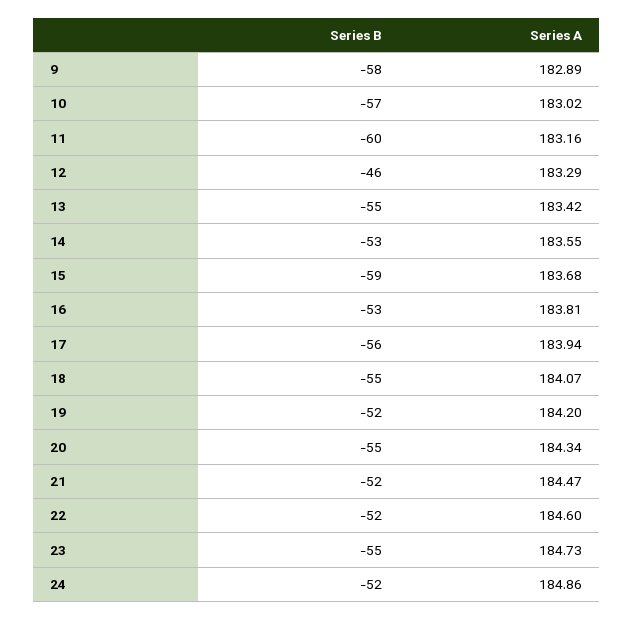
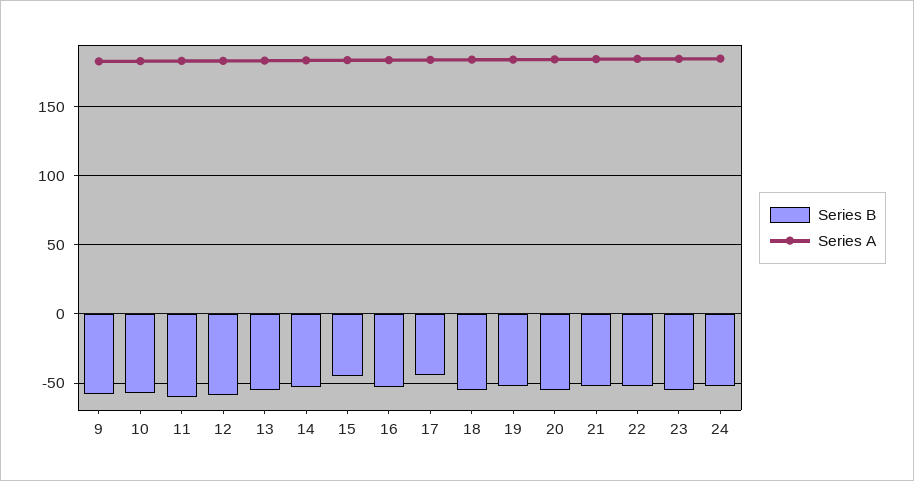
Series B, 12: -46 -> -60
Series B, 15: -59 -> -45
Series B, 17: -56 -> -45

